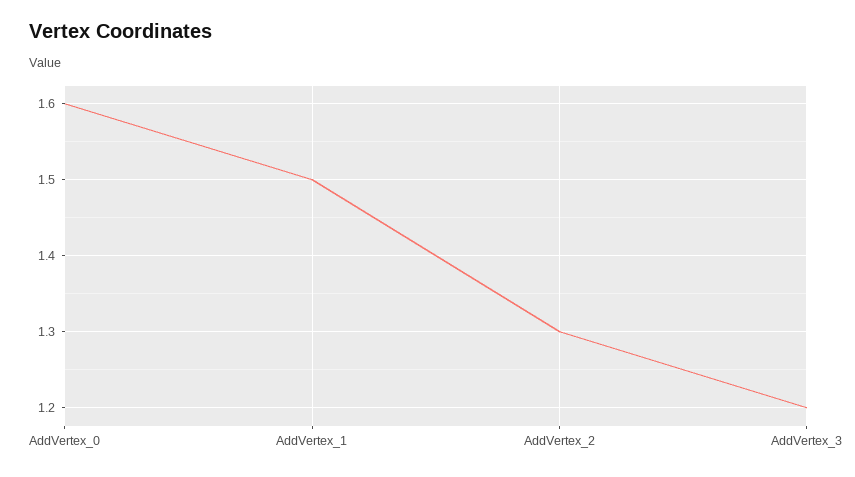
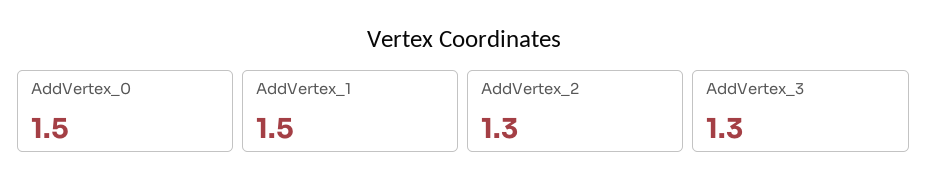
AddVertex_0: 1.6 -> 1.5
AddVertex_3: 1.2 -> 1.3

